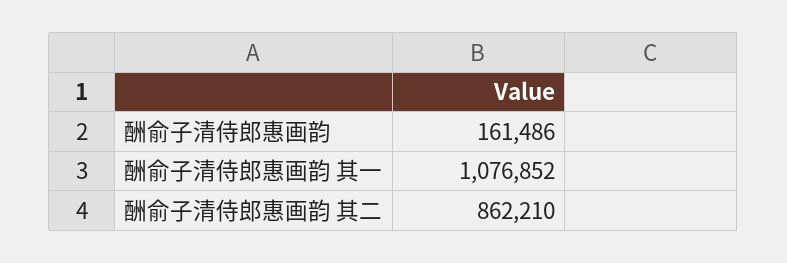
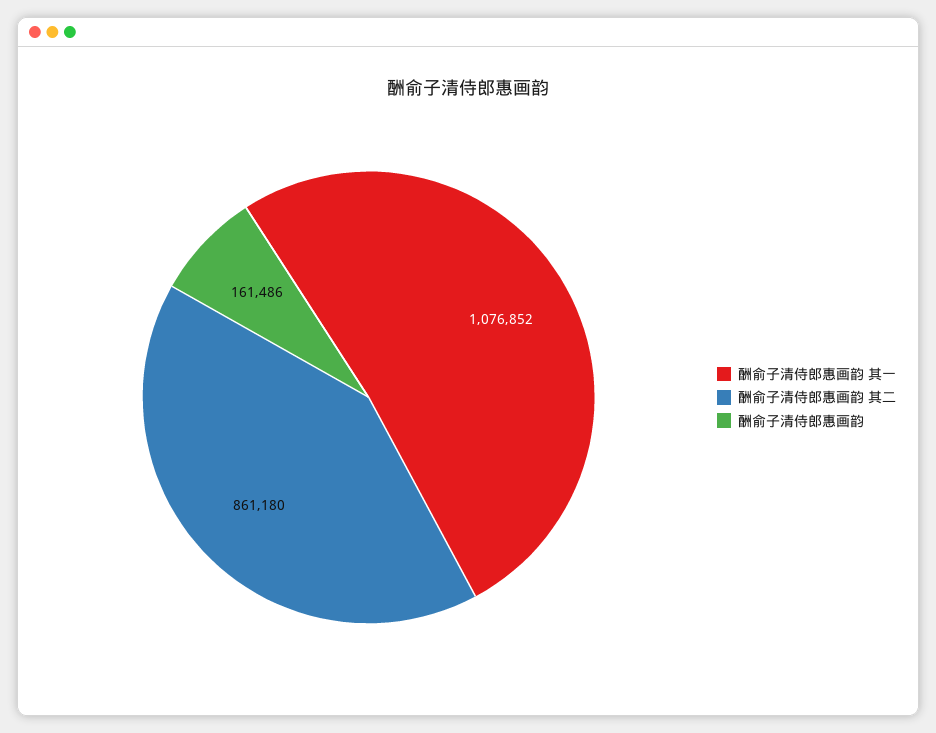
酬俞子清侍郎惠画韵 其二: 862210 -> 861180

